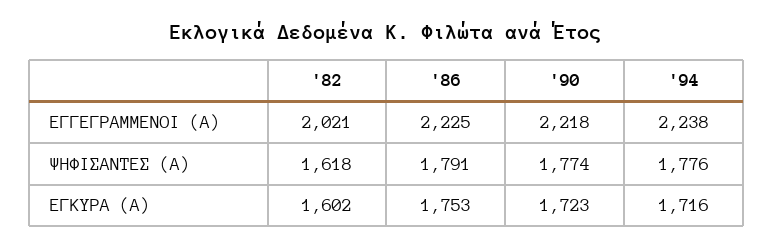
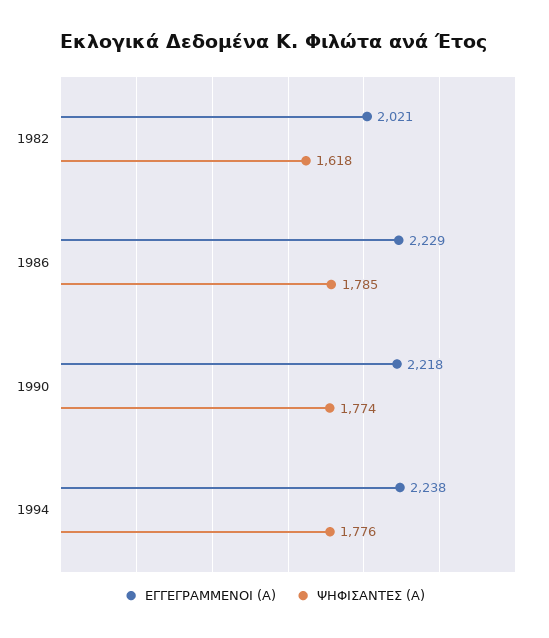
ΕΓΓΕΓΡΑΜΜΕΝΟΙ (Α), '86: 2225 -> 2229
ΨΗΦΙΣΑΝΤΕΣ (Α), '86: 1791 -> 1785
ΕΓΚΥΡΑ (Α), '82: 1602 -> none
ΕΓΚΥΡΑ (Α), '86: 1753 -> none
ΕΓΚΥΡΑ (Α), '90: 1723 -> none
ΕΓΚΥΡΑ (Α), '94: 1716 -> none

